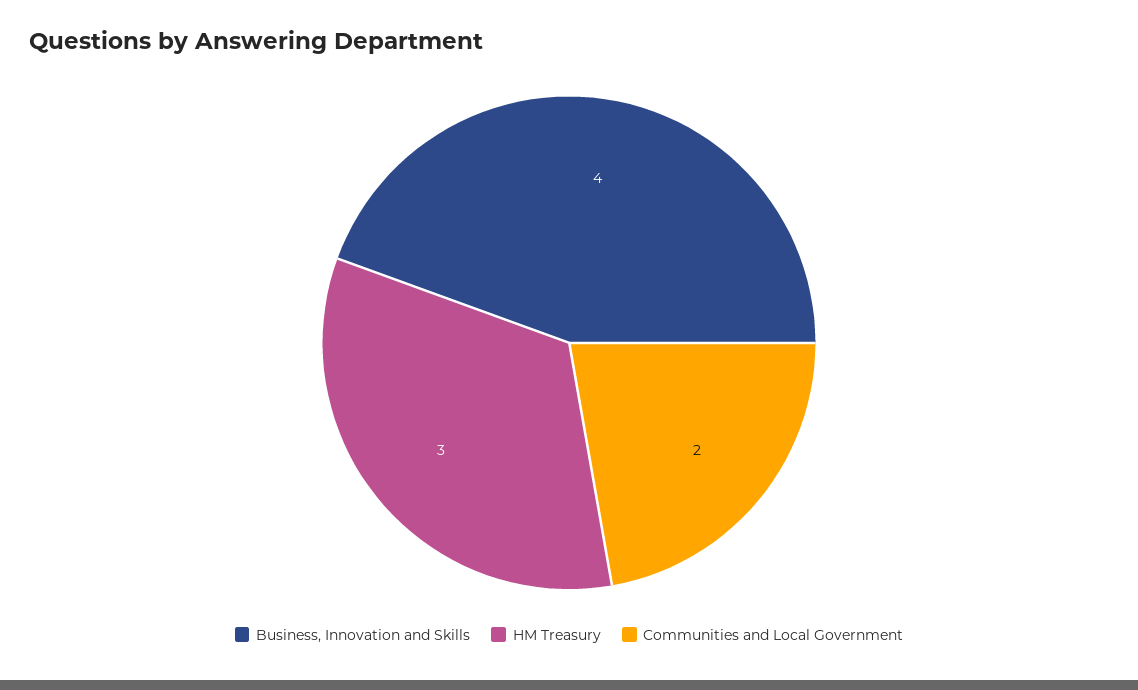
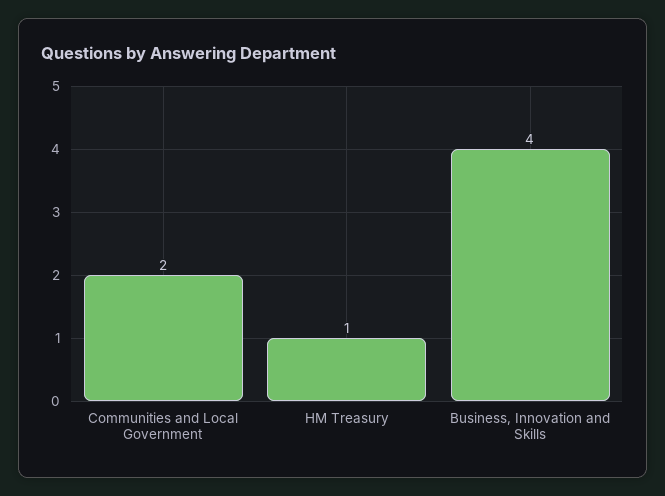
HM Treasury: 3 -> 1

